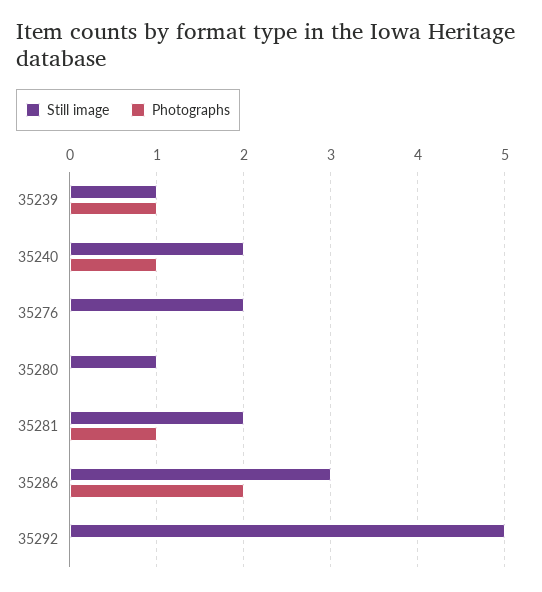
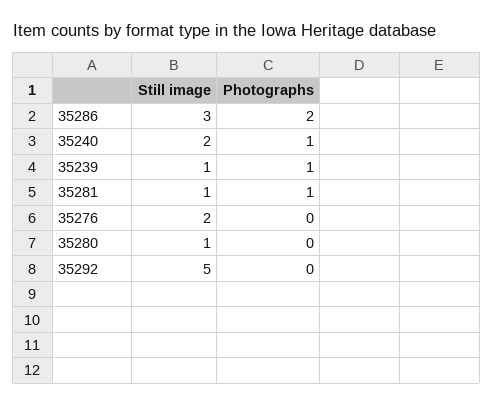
Still image, 35281: 2 -> 1

